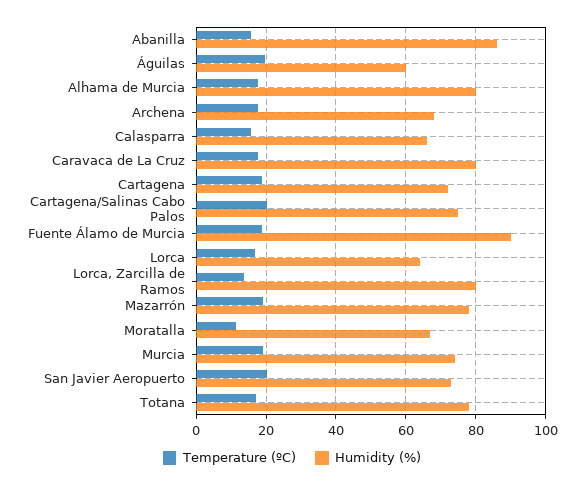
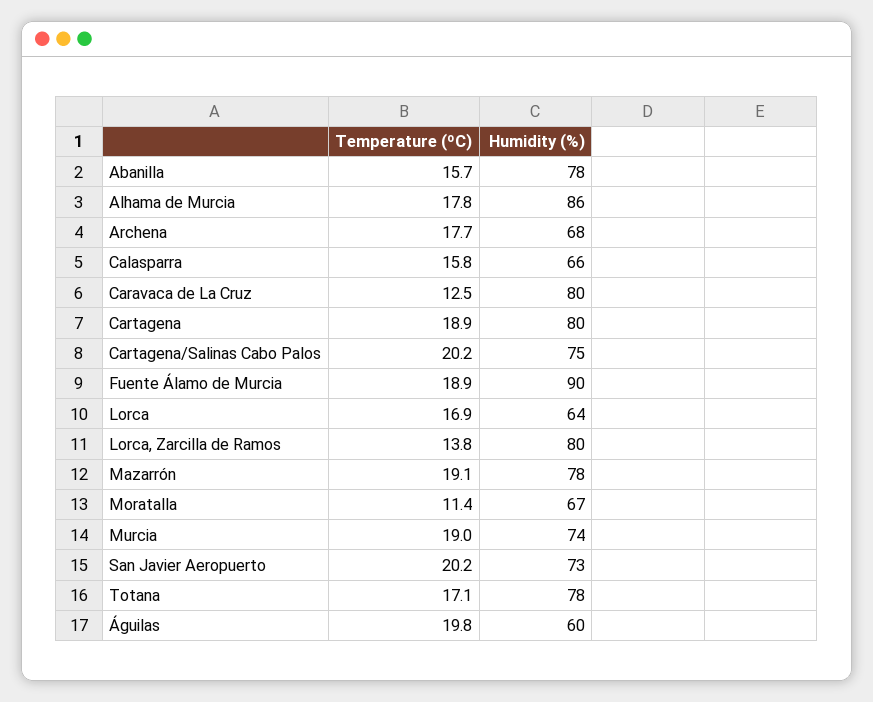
Humidity (%), Abanilla: 86 -> 78
Humidity (%), Alhama de Murcia: 80 -> 86
Temperature (ºC), Caravaca de La Cruz: 18 -> 12.5
Humidity (%), Cartagena: 72 -> 80

